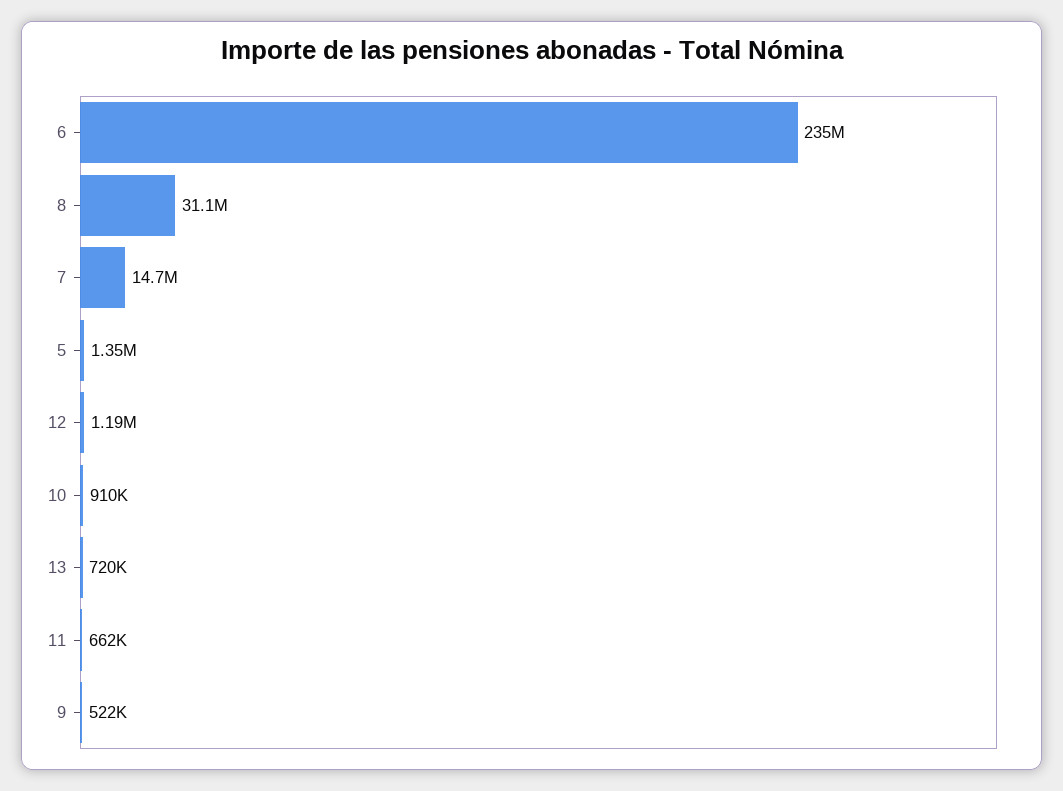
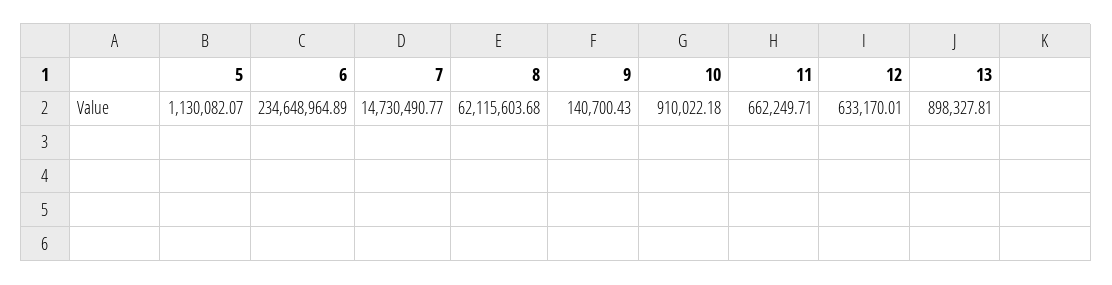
8: 31100000 -> 62115603.68
5: 1350000 -> 1130082.07
12: 1190000 -> 633170.01
13: 720000 -> 898327.81
9: 522000 -> 140700.43

